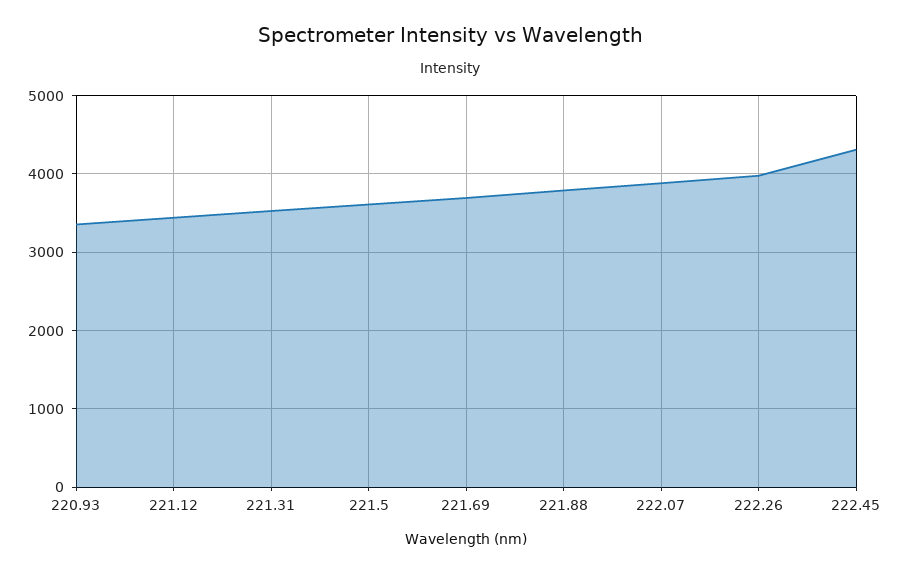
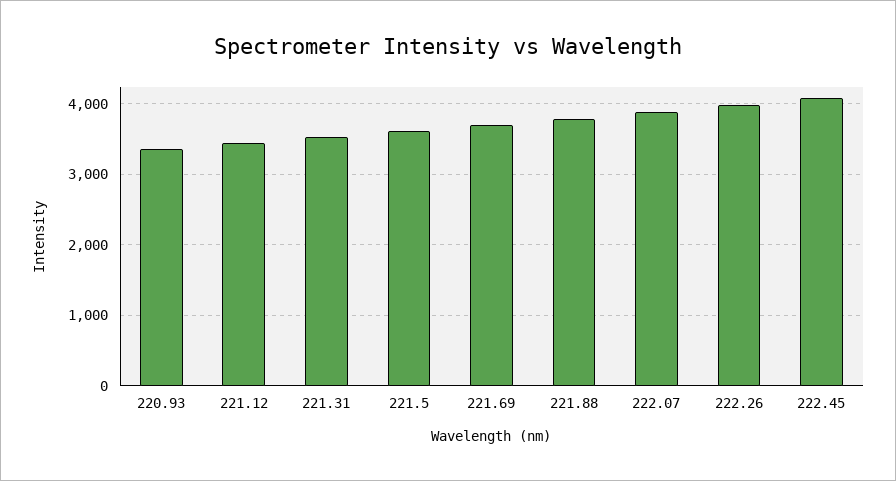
222.45: 4300 -> 4100

